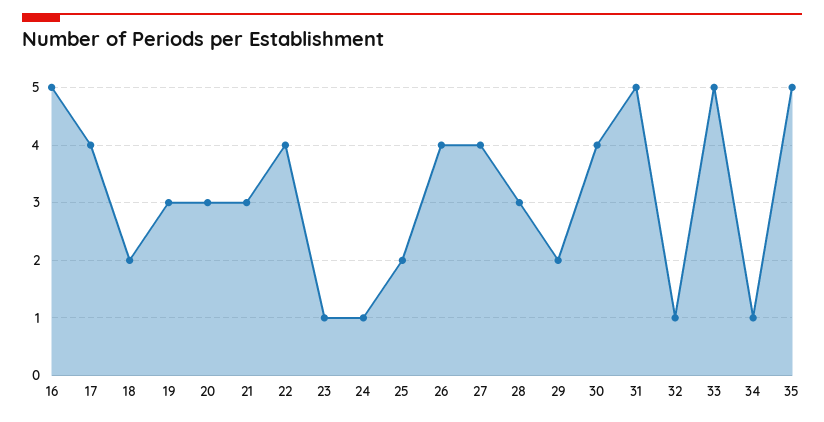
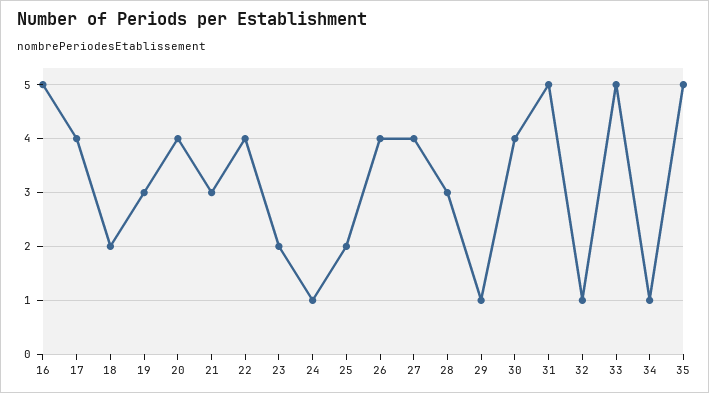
20: 3 -> 4
23: 1 -> 2
29: 2 -> 1

